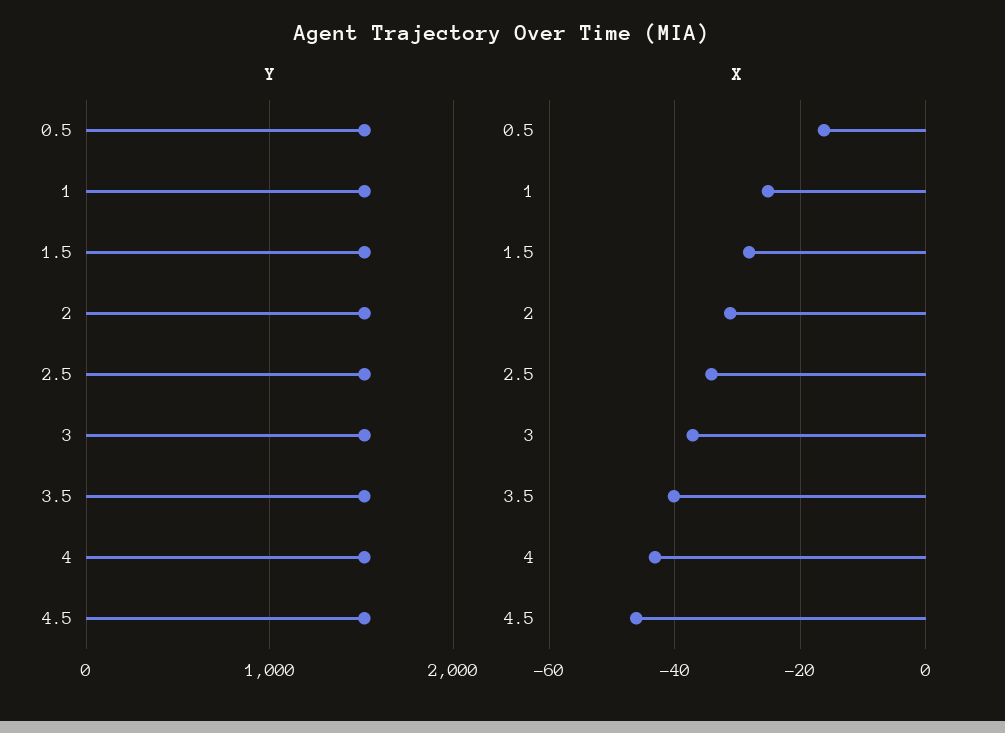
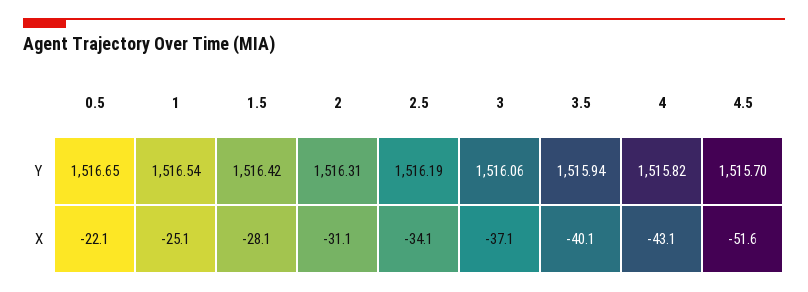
X, 0.5: -16 -> -22.1
X, 4.5: -46 -> -51.6

